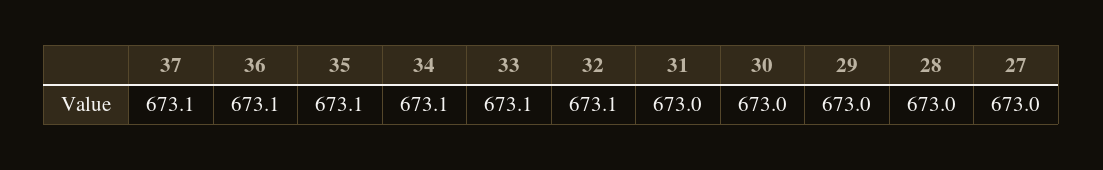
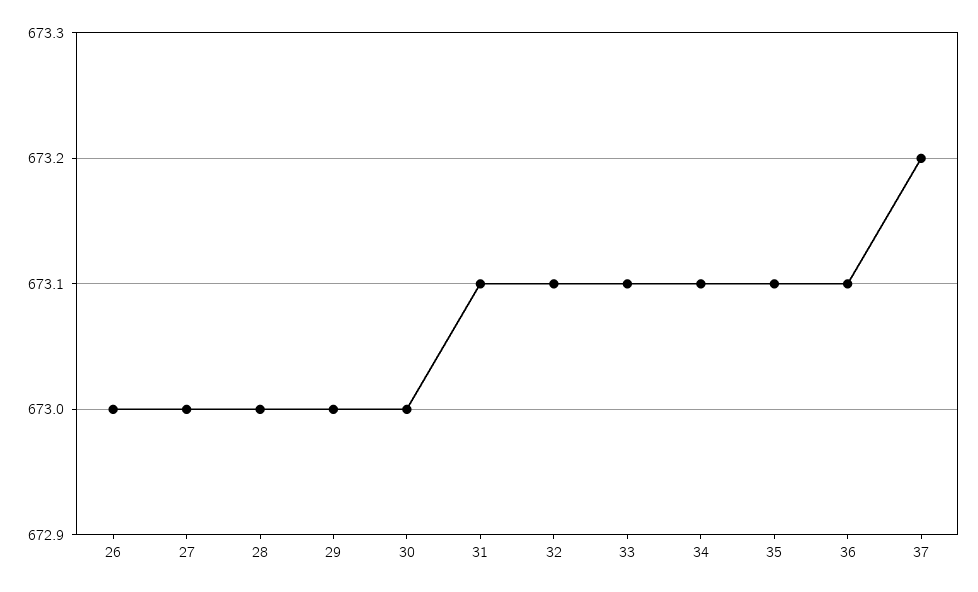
37: 673.1 -> 673.2
31: 673 -> 673.1
26: none -> 673

